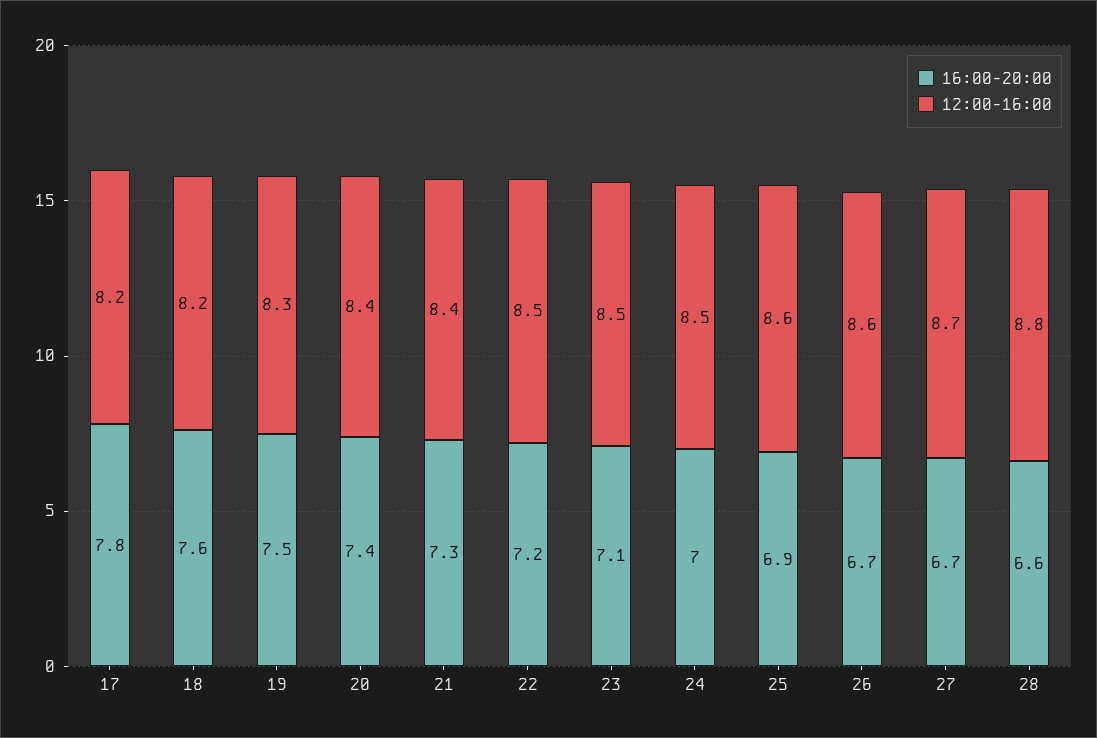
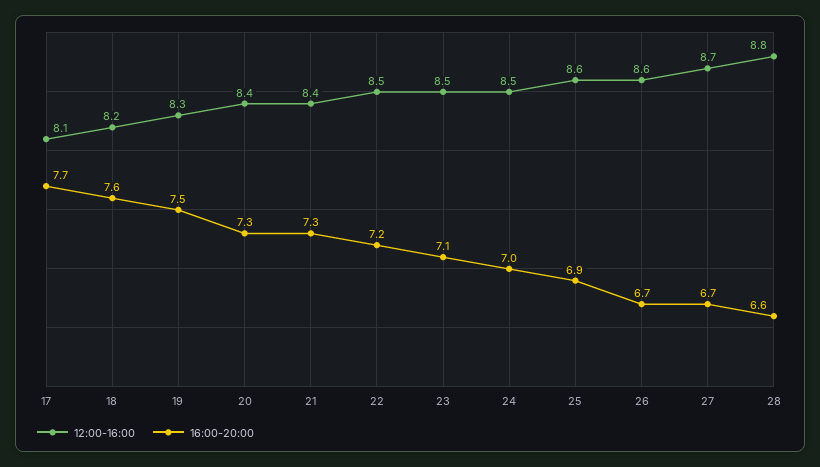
16:00-20:00, 17: 7.8 -> 7.7
12:00-16:00, 17: 8.2 -> 8.1
16:00-20:00, 20: 7.4 -> 7.3

